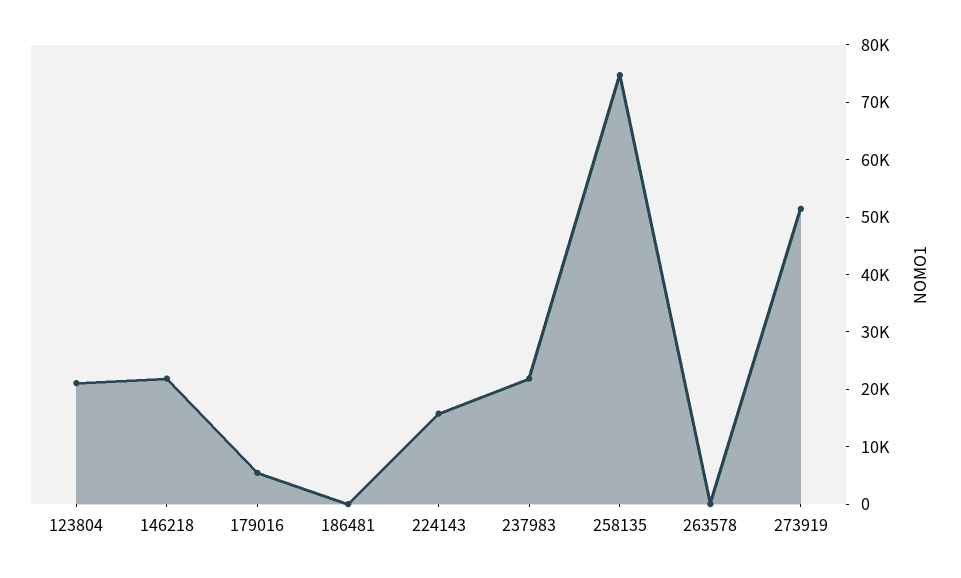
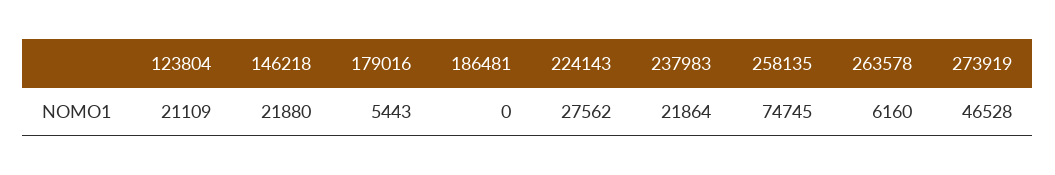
224143: 16000 -> 27562
263578: 0 -> 6160
273919: 52000 -> 46528

